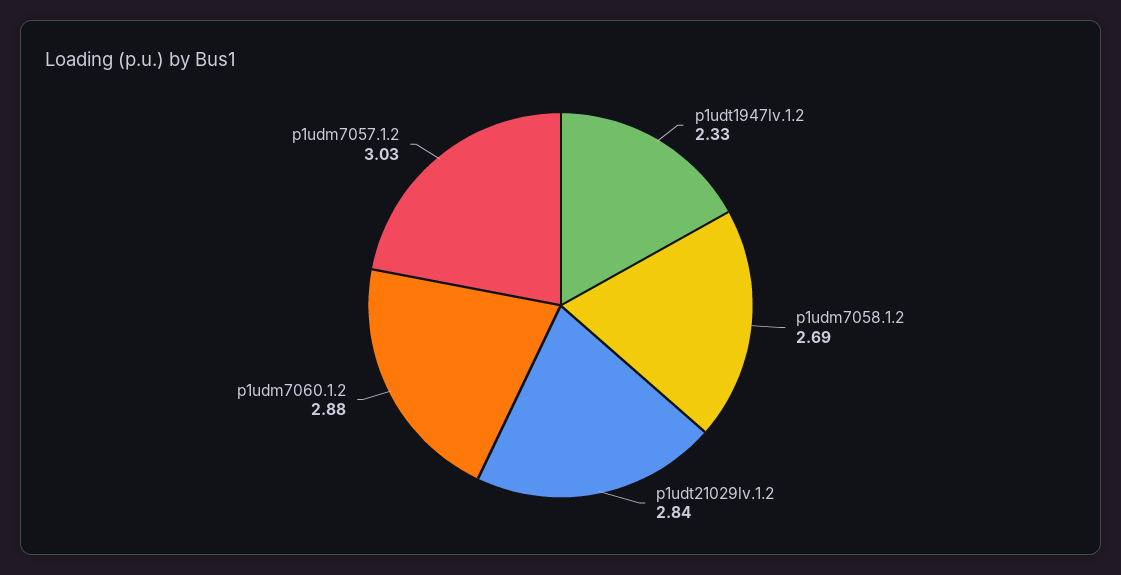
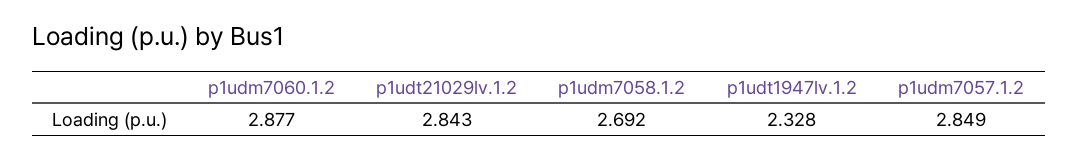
p1udm7057.1.2: 3.03 -> 2.849

